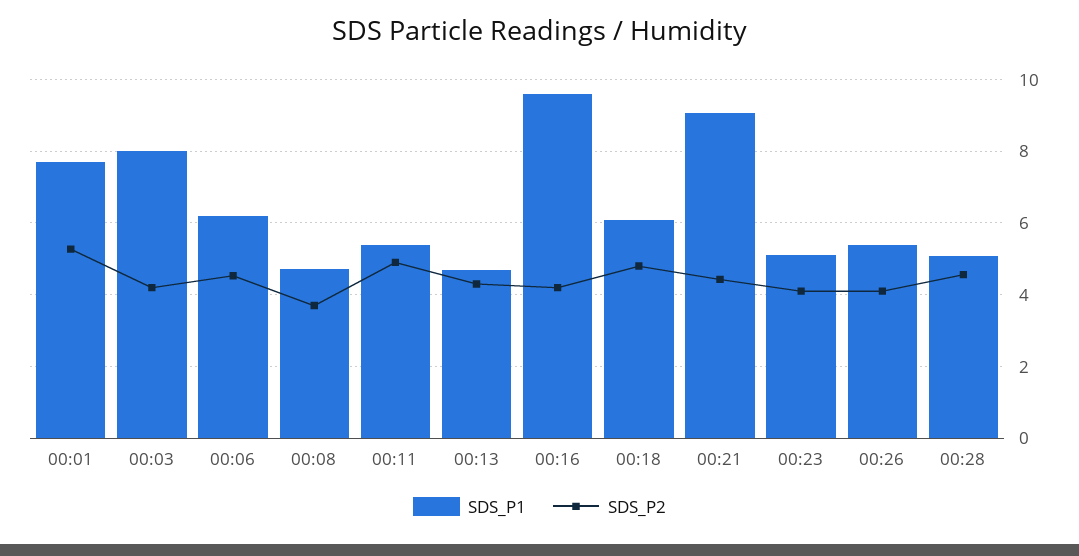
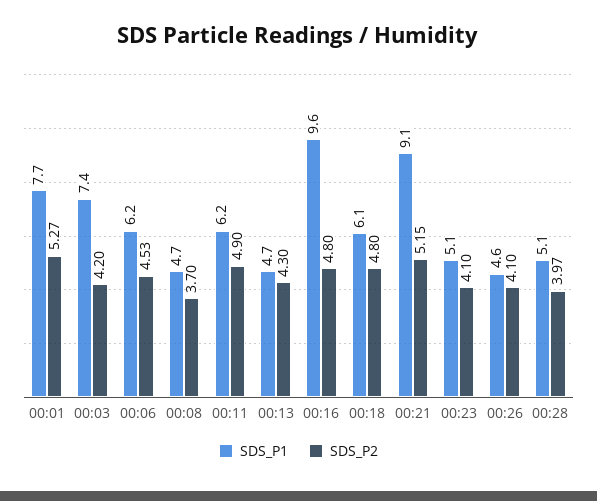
SDS_P1, 00:03: 8 -> 7.4
SDS_P1, 00:11: 5.4 -> 6.2
SDS_P2, 00:16: 4.2 -> 4.8
SDS_P2, 00:21: 4.4 -> 5.15
SDS_P1, 00:26: 5.4 -> 4.6
SDS_P2, 00:28: 4.6 -> 3.97

